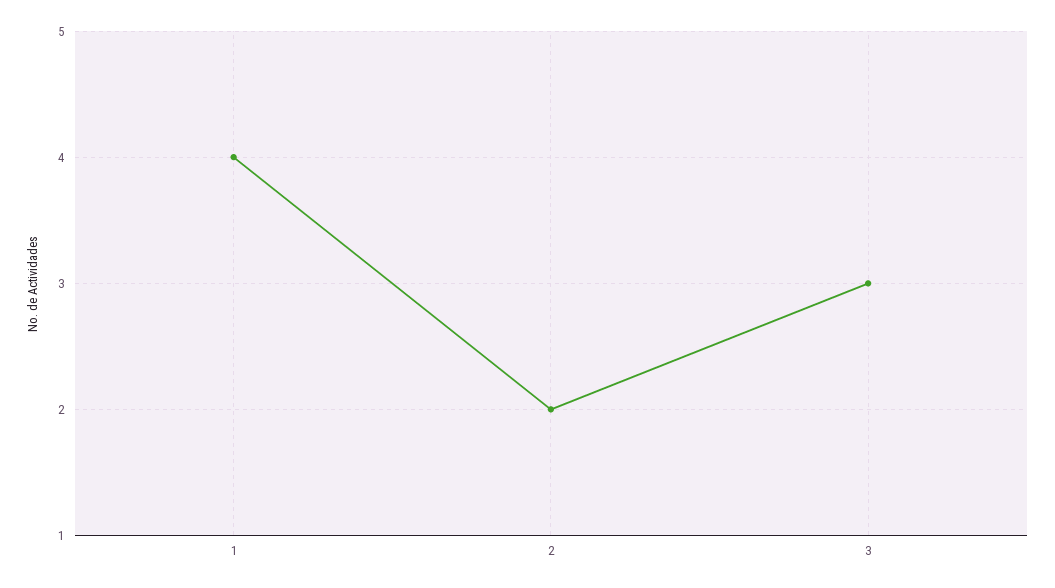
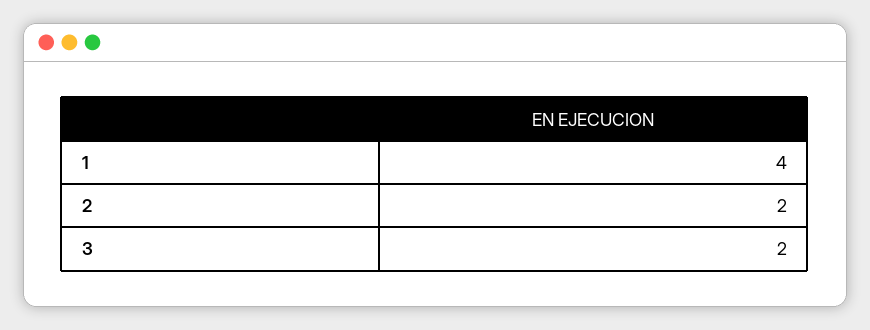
3: 3 -> 2

